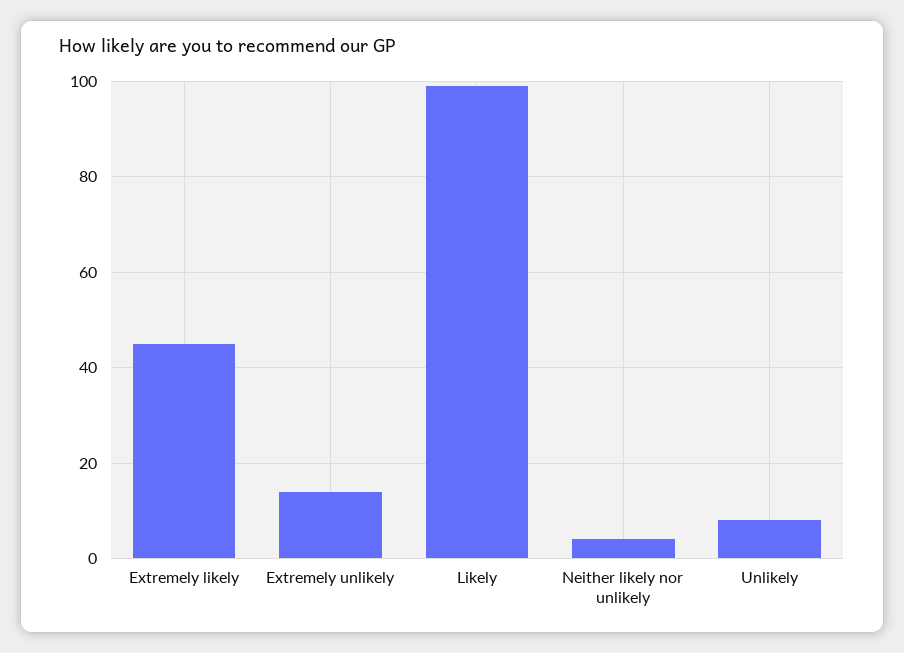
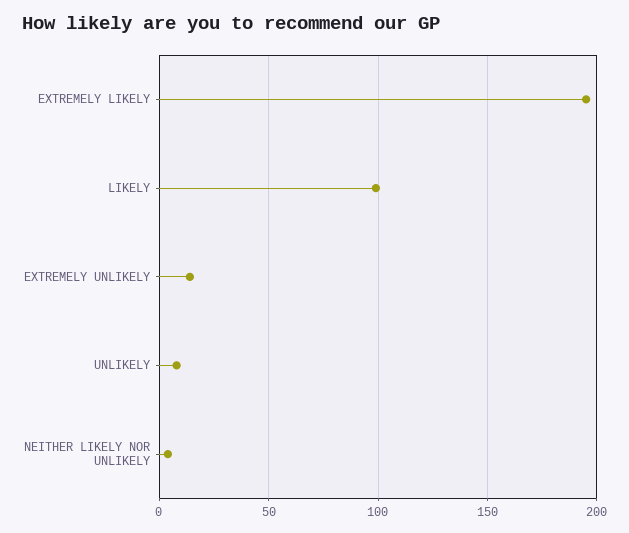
Extremely likely: 45 -> 195

